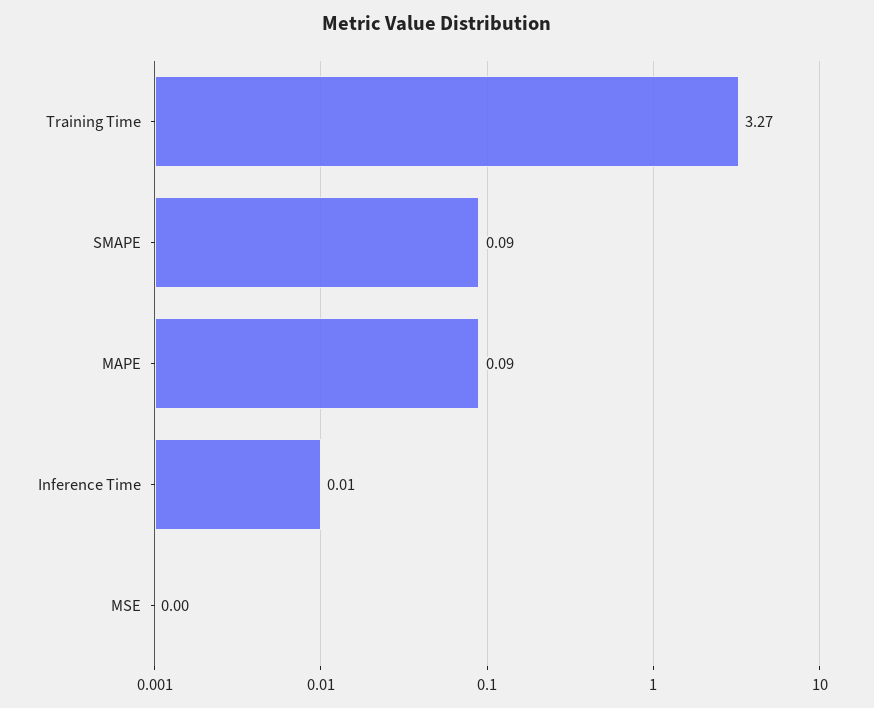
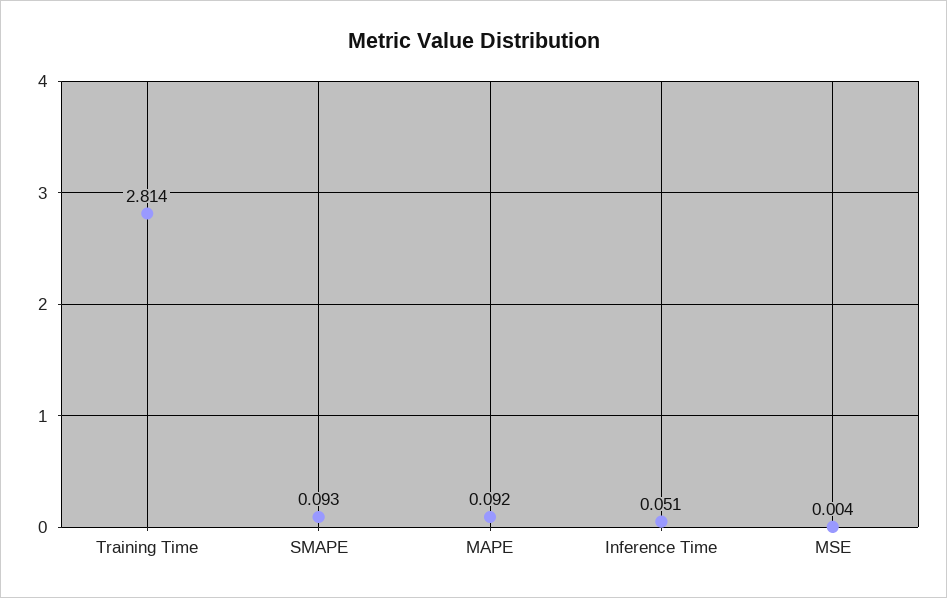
Training Time: 3.27 -> 2.814
Inference Time: 0.01 -> 0.051

